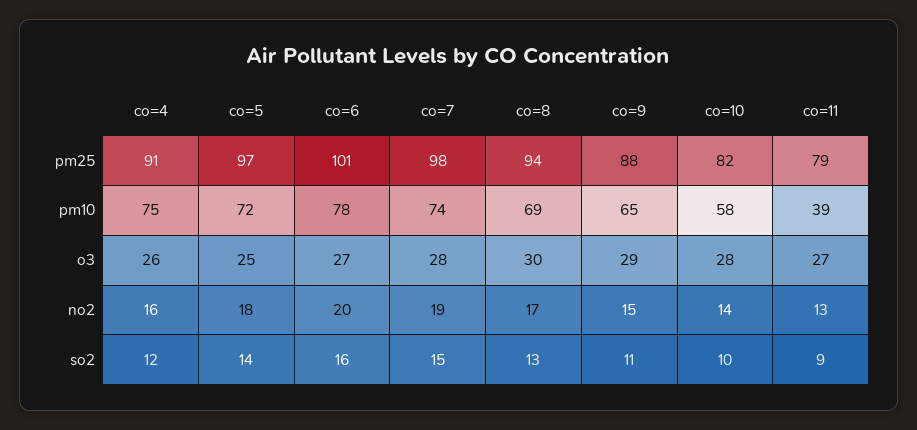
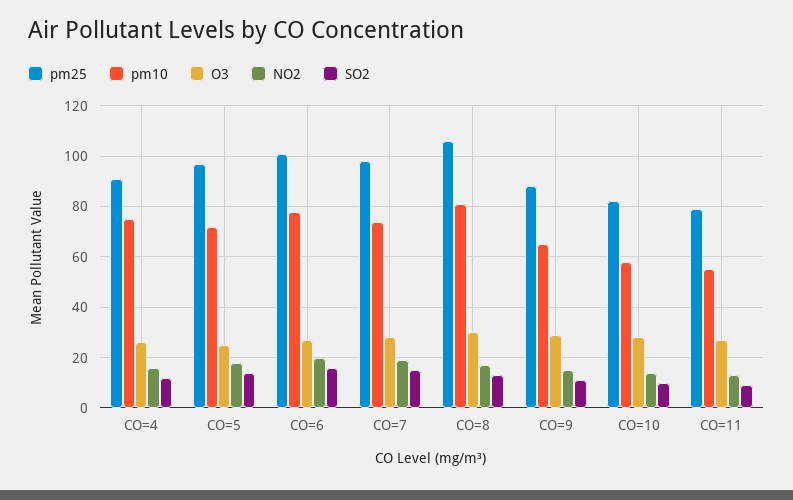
pm25, co=8: 94 -> 105
pm10, co=8: 69 -> 80
pm10, co=11: 39 -> 55

